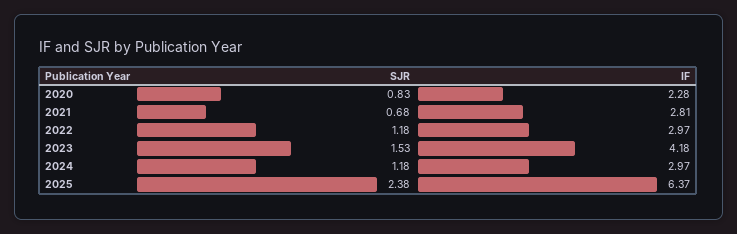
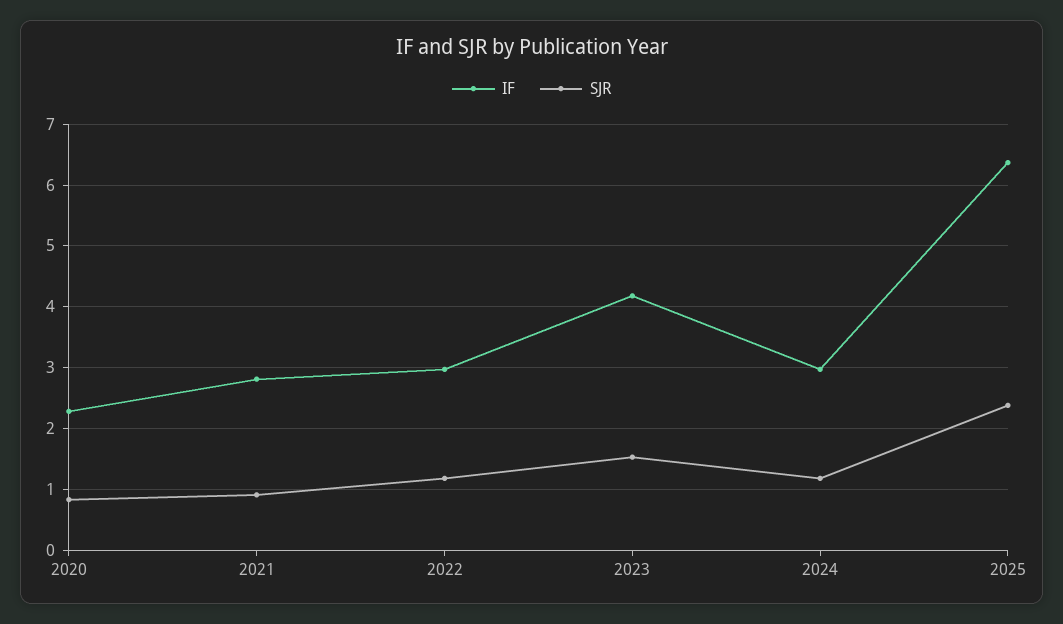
SJR, 2021: 0.68 -> 0.9

